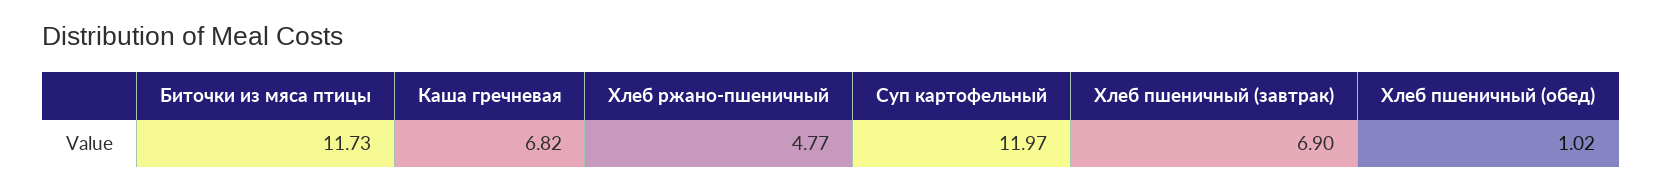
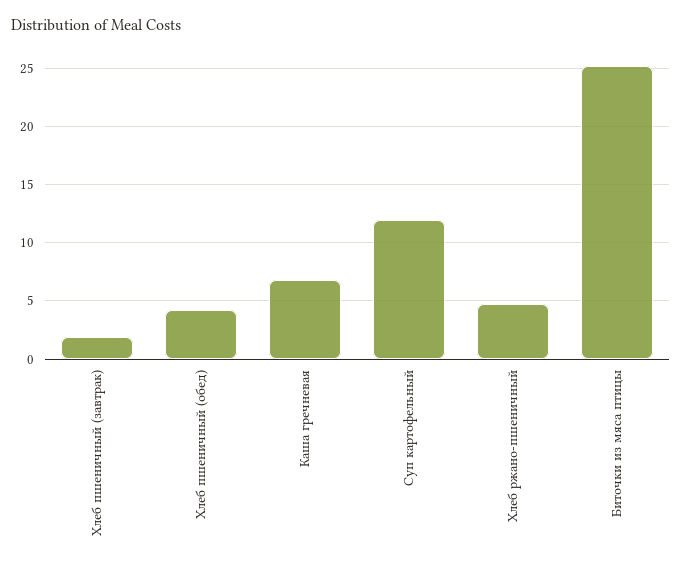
Биточки из мяса птицы: 11.73 -> 25
Хлеб пшеничный (завтрак): 6.9 -> 2
Хлеб пшеничный (обед): 1.02 -> 4

